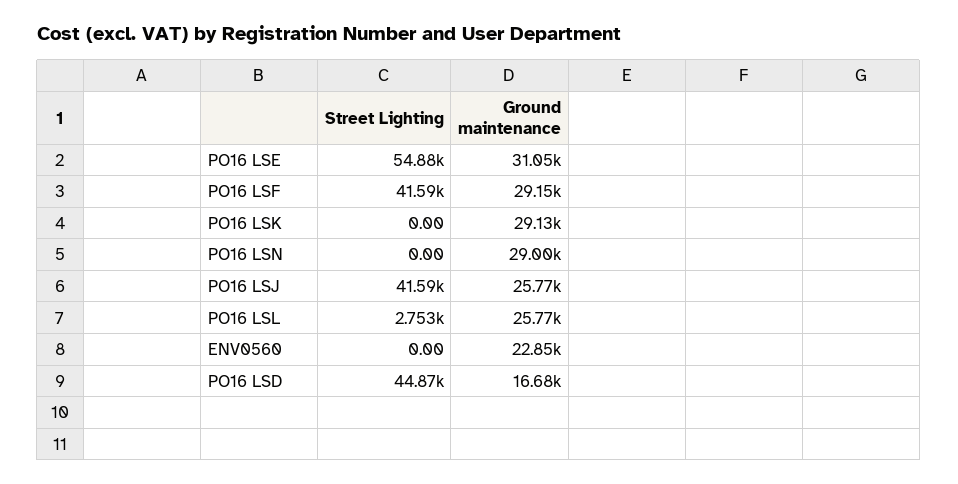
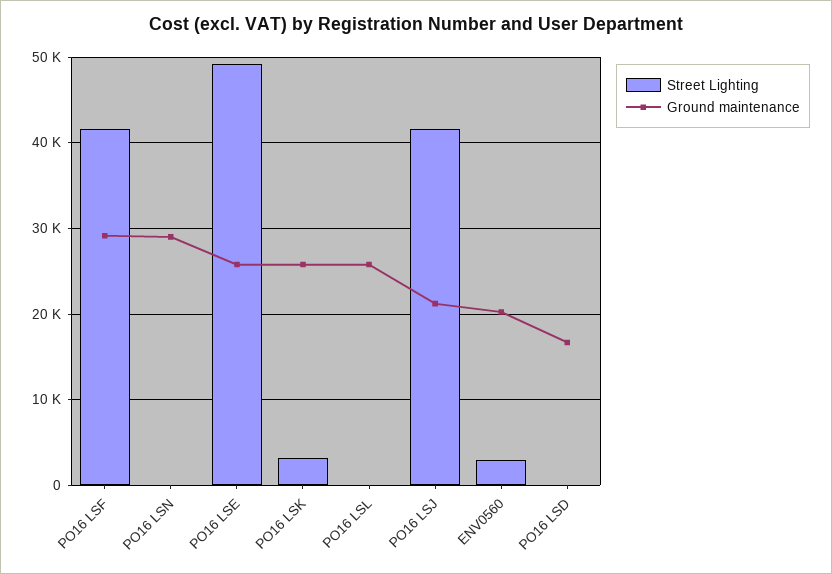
Street Lighting, PO16 LSE: 54880 -> 49000
Ground maintenance, PO16 LSE: 31050 -> 26000
Street Lighting, PO16 LSK: 0 -> 3000
Ground maintenance, PO16 LSK: 29130 -> 26000
Ground maintenance, PO16 LSJ: 25770 -> 21000
Street Lighting, PO16 LSL: 2753 -> 0
Street Lighting, ENV0560: 0 -> 3000
Ground maintenance, ENV0560: 22850 -> 20000
Street Lighting, PO16 LSD: 44870 -> 0

